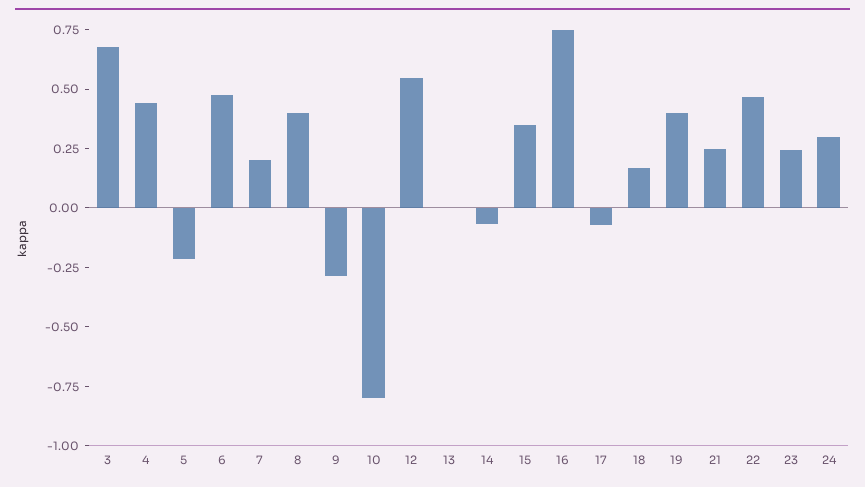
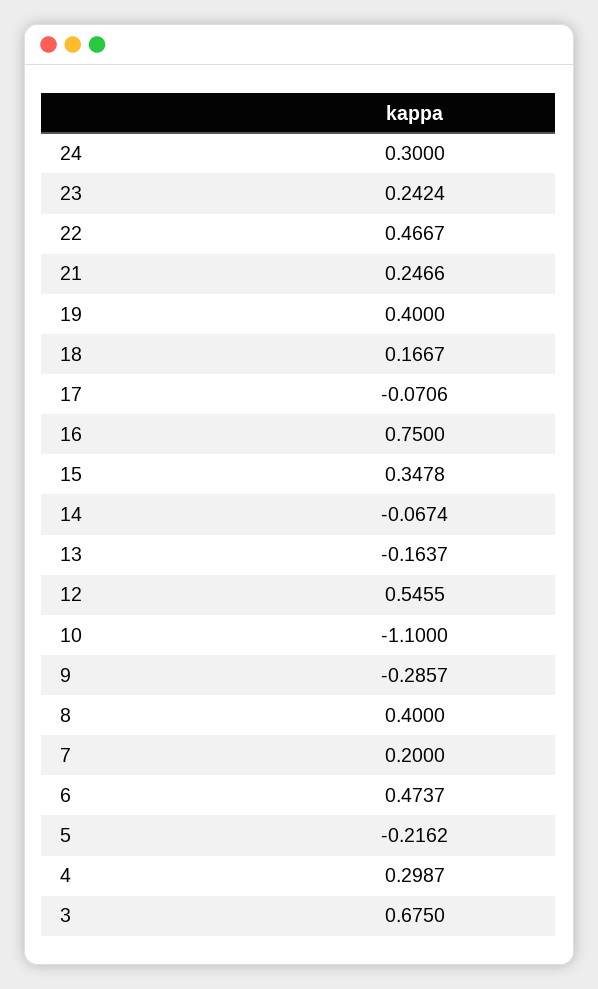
4: 0.45 -> 0.2987
10: -0.8 -> -1.1
13: 0 -> -0.1637

